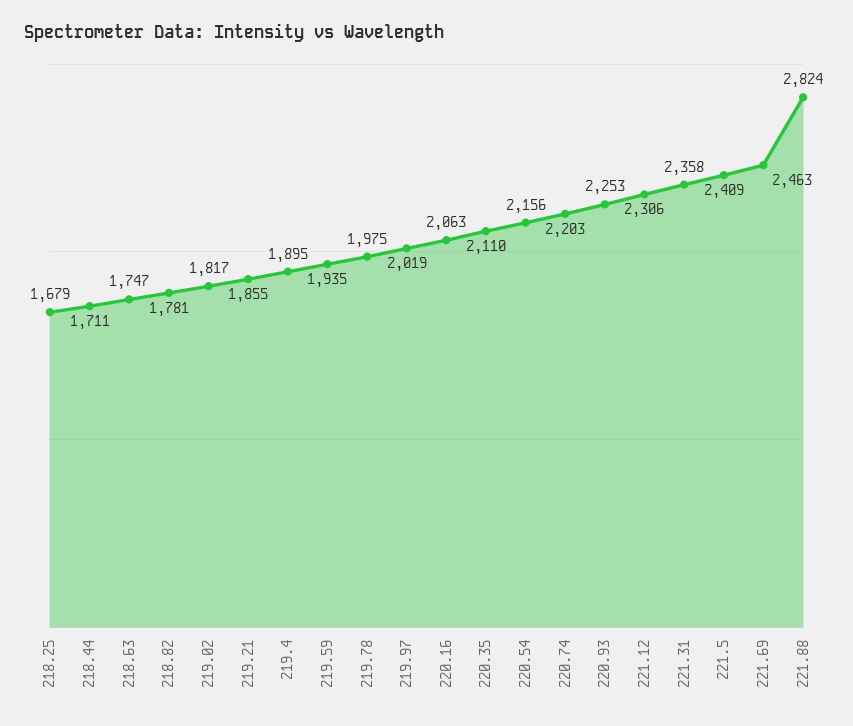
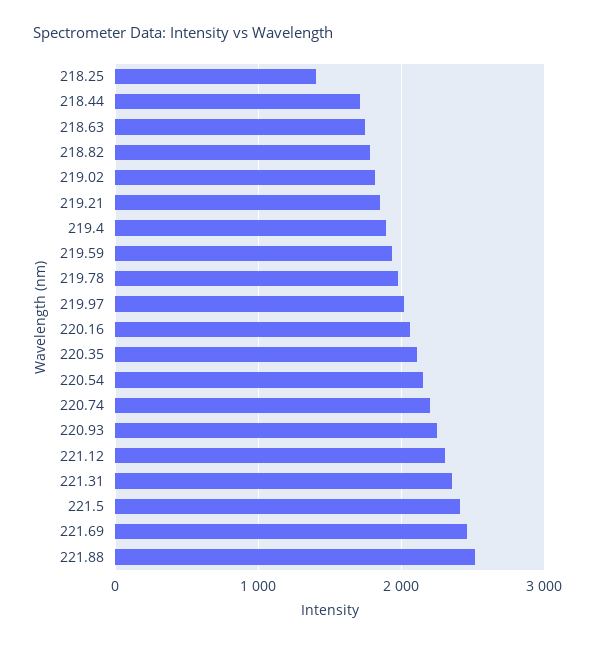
218.25: 1679 -> 1400
221.88: 2824 -> 2500

